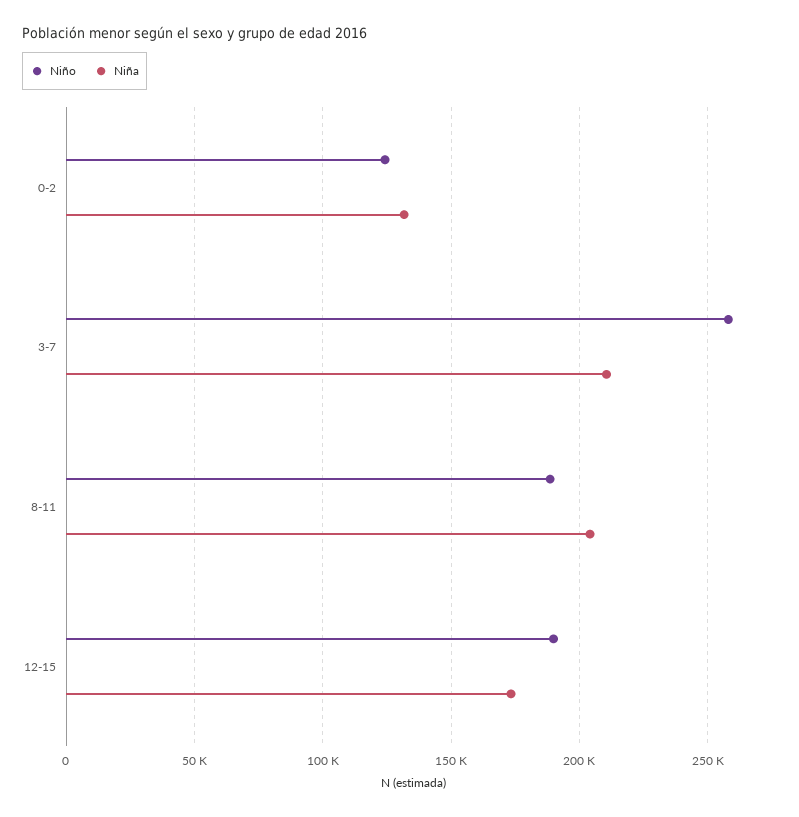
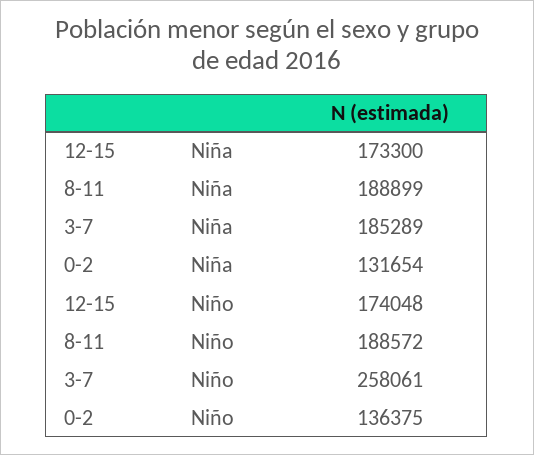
Niño, 0-2: 125000 -> 136375
Niña, 3-7: 210000 -> 185289
Niña, 8-11: 205000 -> 188899
Niño, 12-15: 190000 -> 174048

